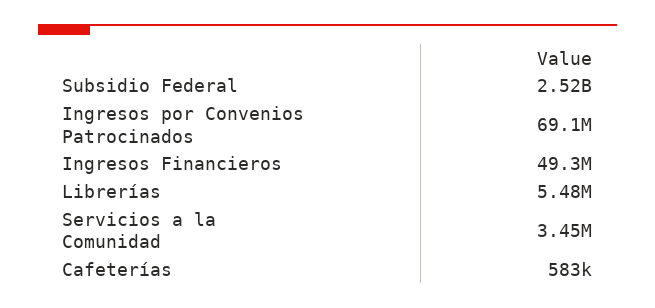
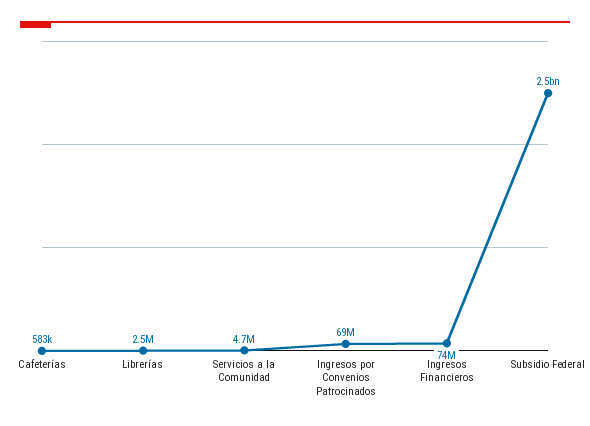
Ingresos Financieros: 49300000 -> 74000000
Librerías: 5480000 -> 2500000
Servicios a la Comunidad: 3450000 -> 4700000

